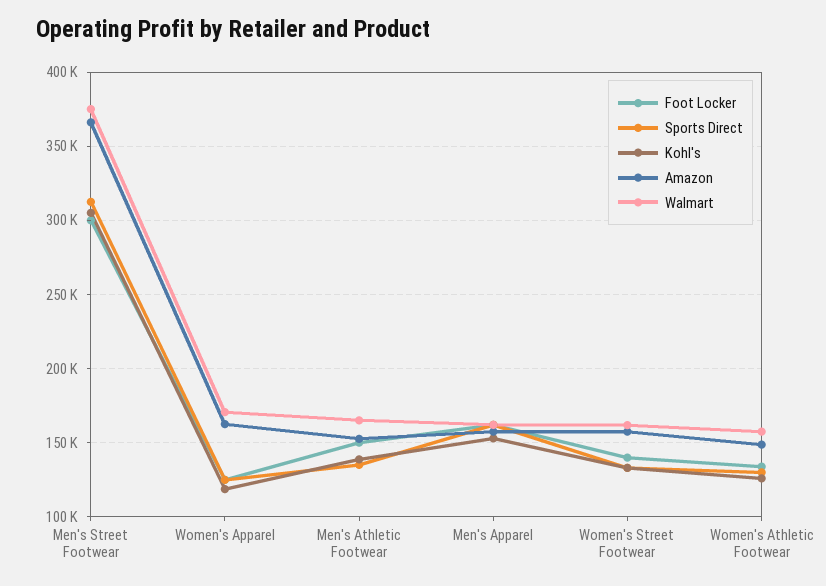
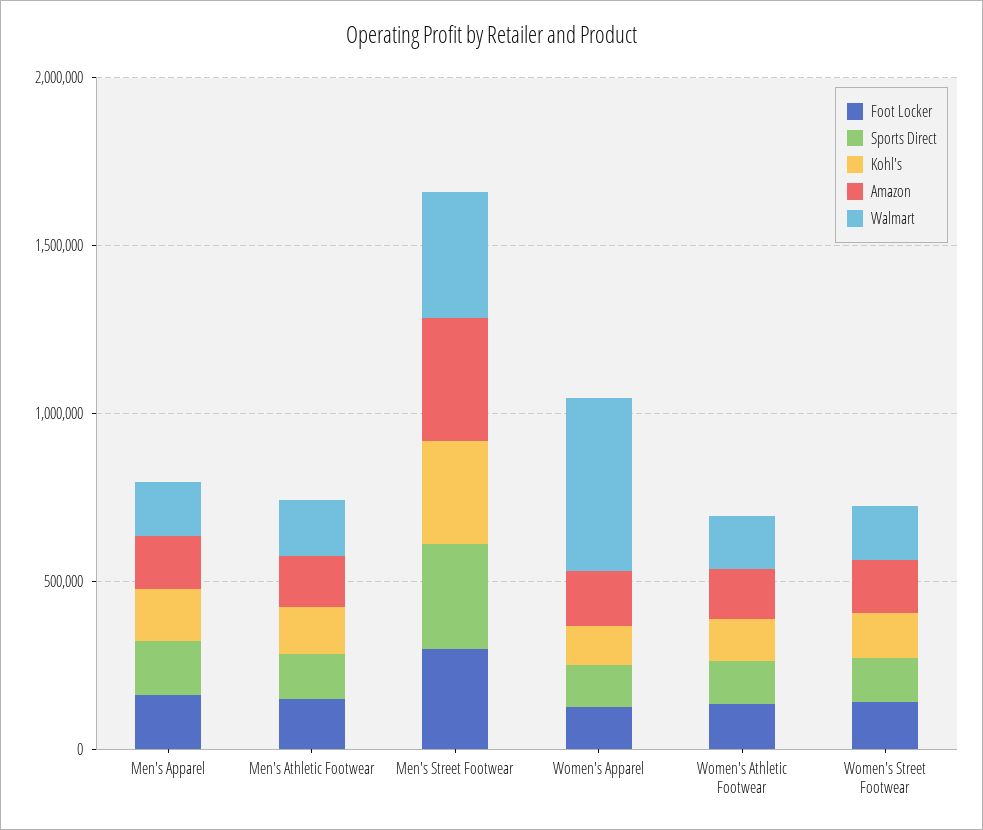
Walmart, Women's Apparel: 170000 -> 500000

